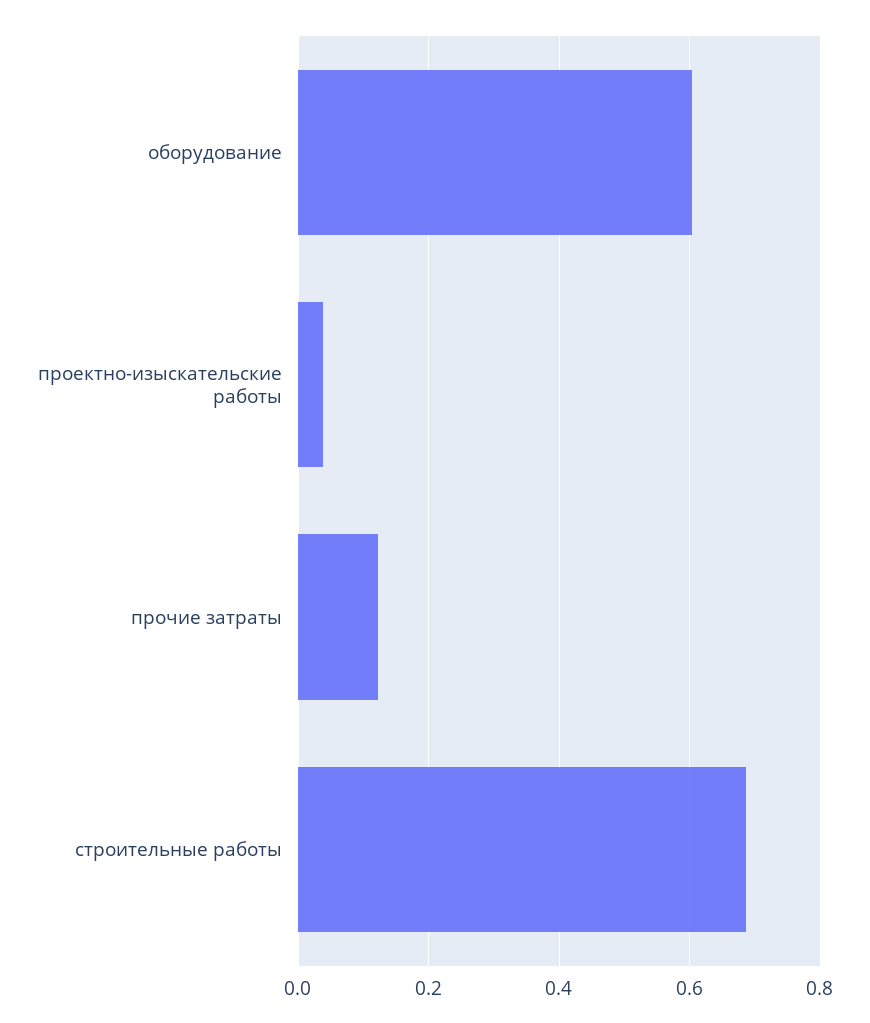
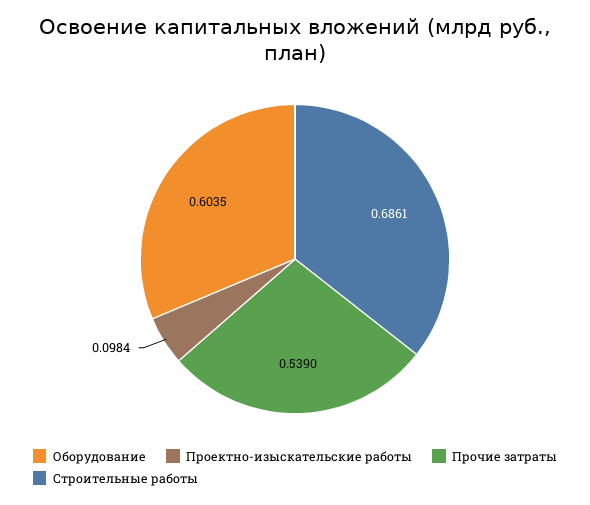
проектно-изыскательские работы: 0.04 -> 0.0984
прочие затраты: 0.12 -> 0.539

